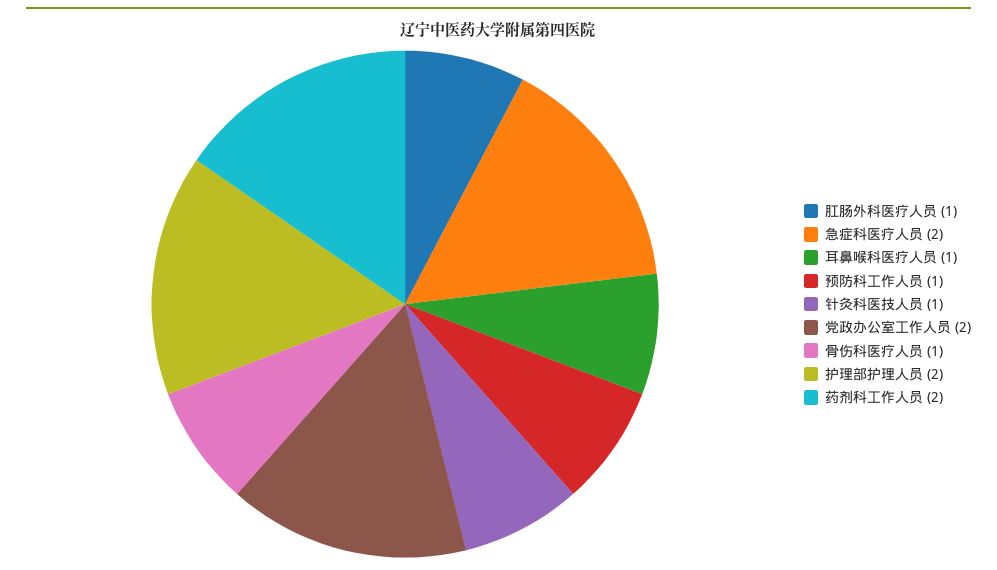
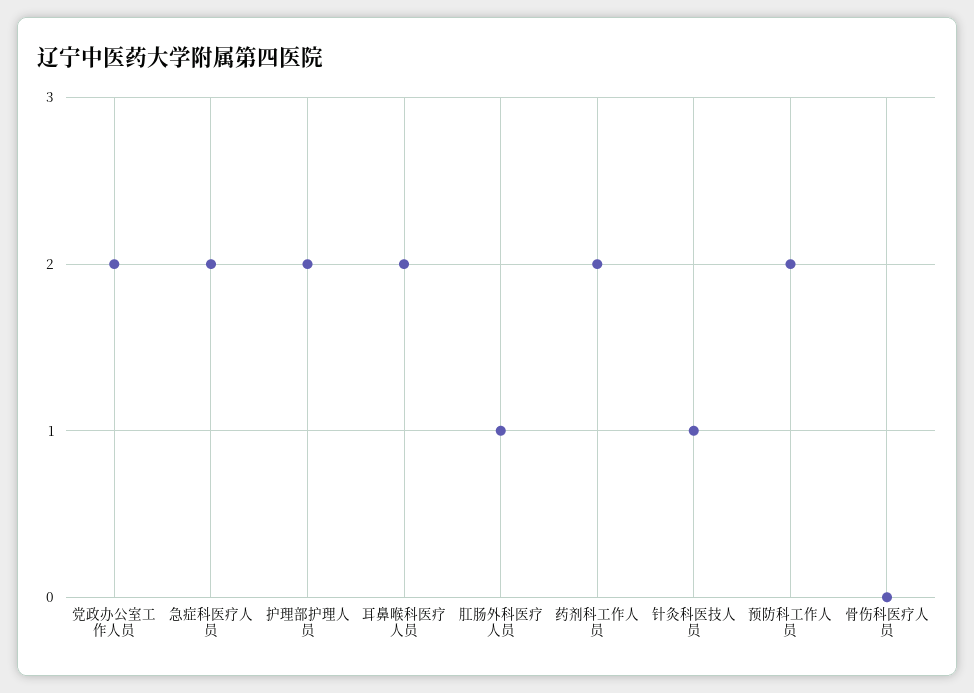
耳鼻喉科医疗人员: 1 -> 2
预防科工作人员: 1 -> 2
骨伤科医疗人员: 1 -> 0

